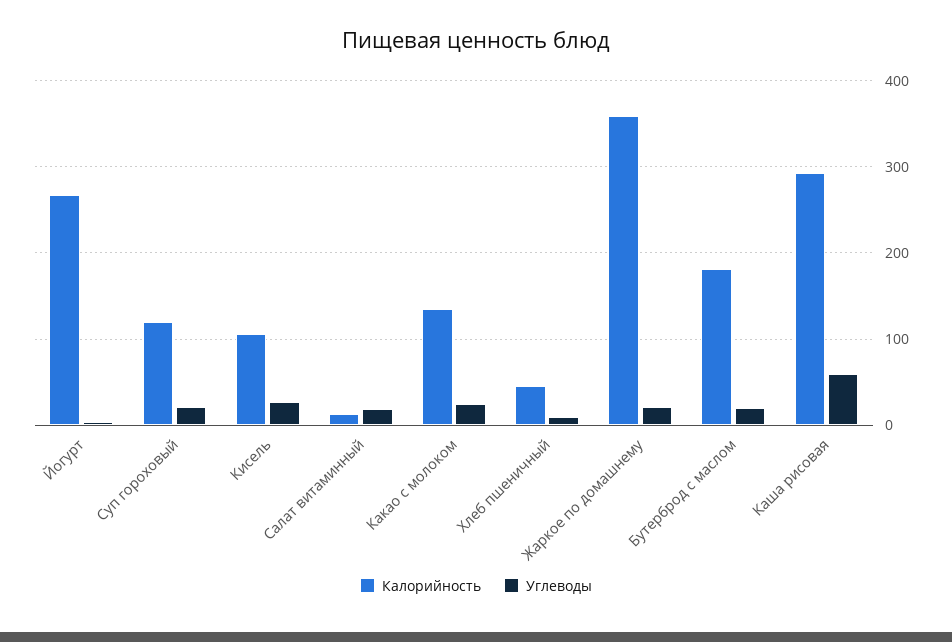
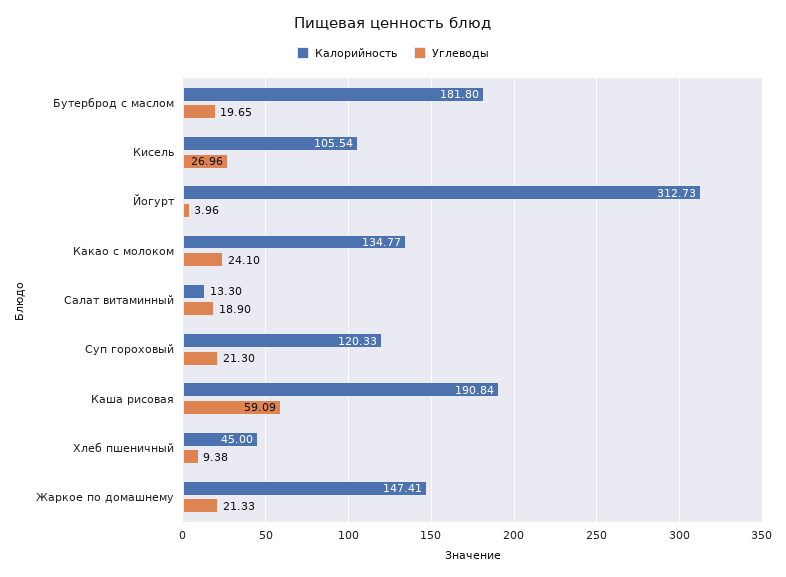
Калорийность, Йогурт: 270 -> 312.73
Калорийность, Жаркое по домашнему: 360 -> 147.41
Калорийность, Каша рисовая: 290 -> 190.84

